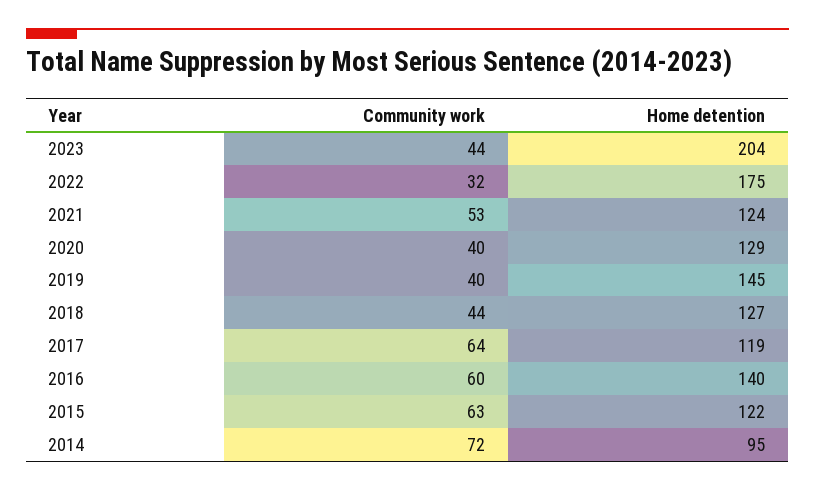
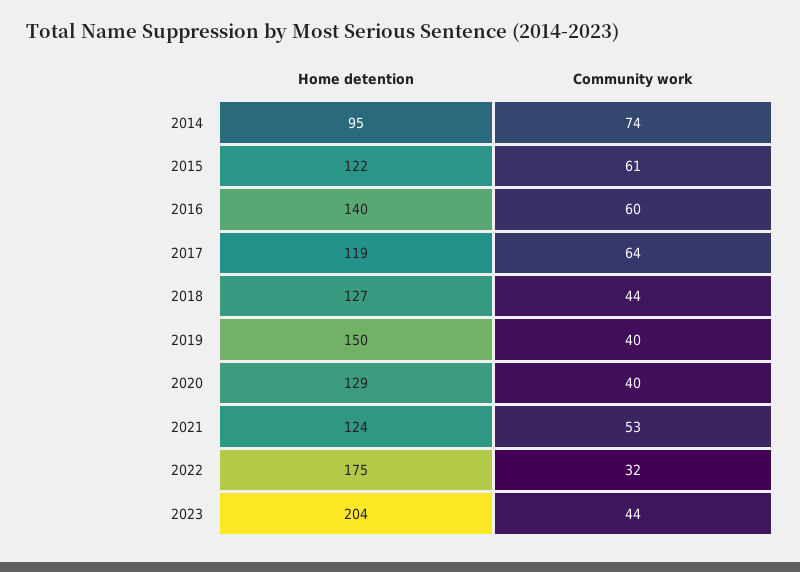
Home detention, 2019: 145 -> 150
Community work, 2015: 63 -> 61
Community work, 2014: 72 -> 74

